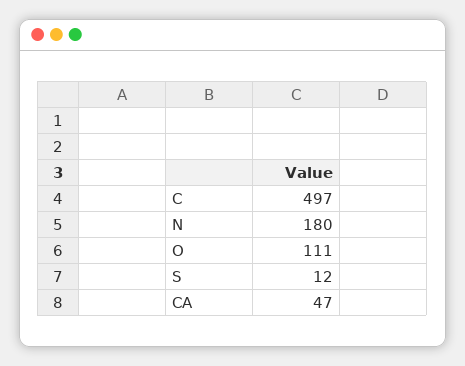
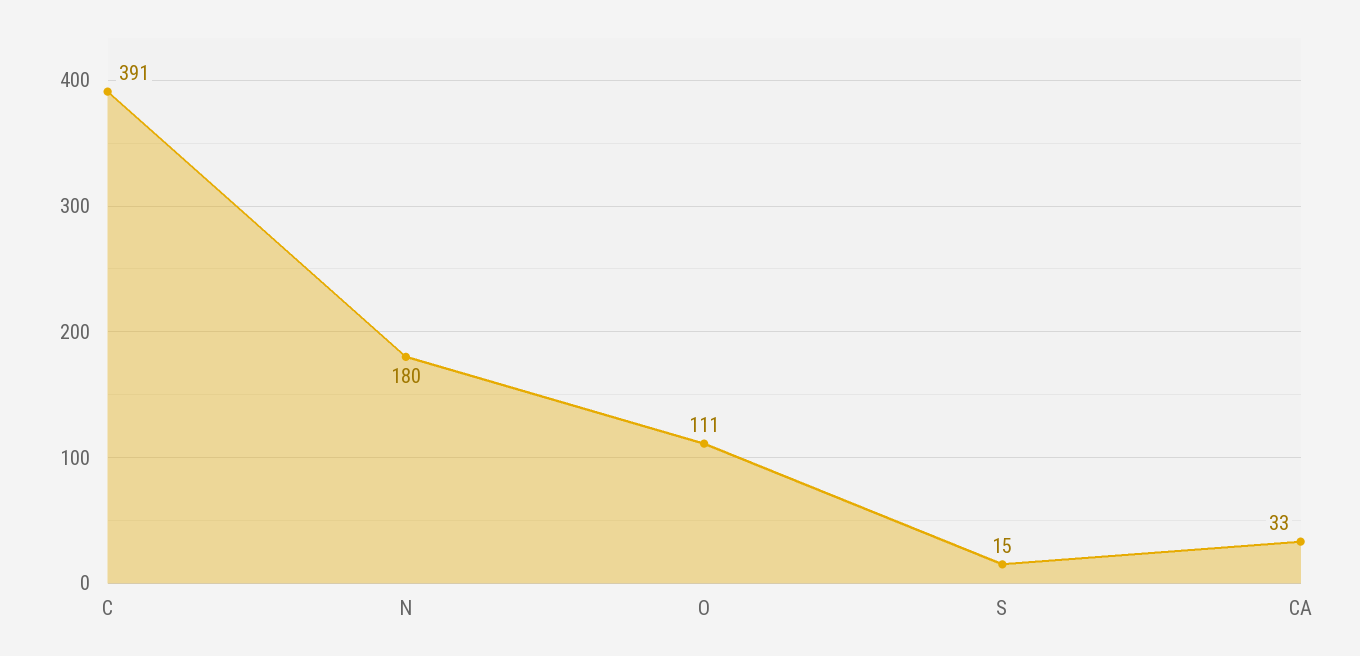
C: 497 -> 391
S: 12 -> 15
CA: 47 -> 33

